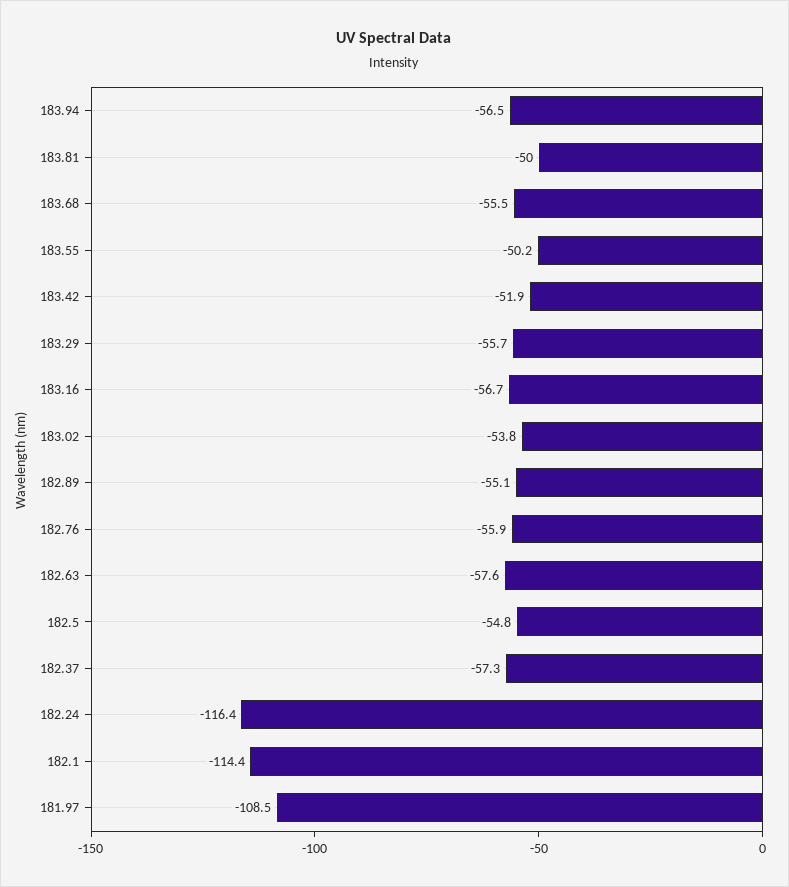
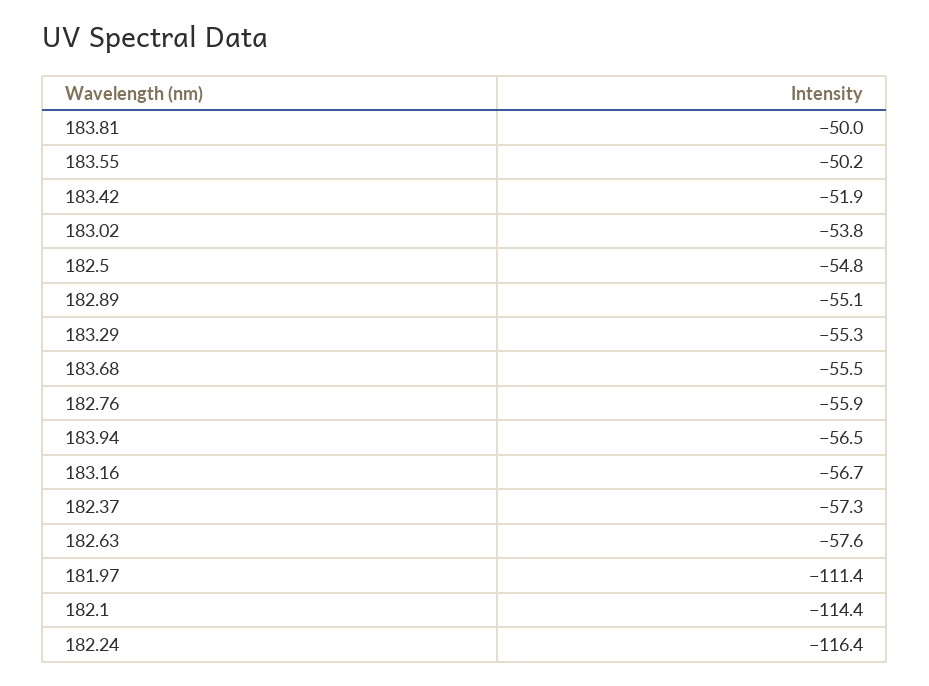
183.29: -55.7 -> -55.3
181.97: -108.5 -> -111.4

